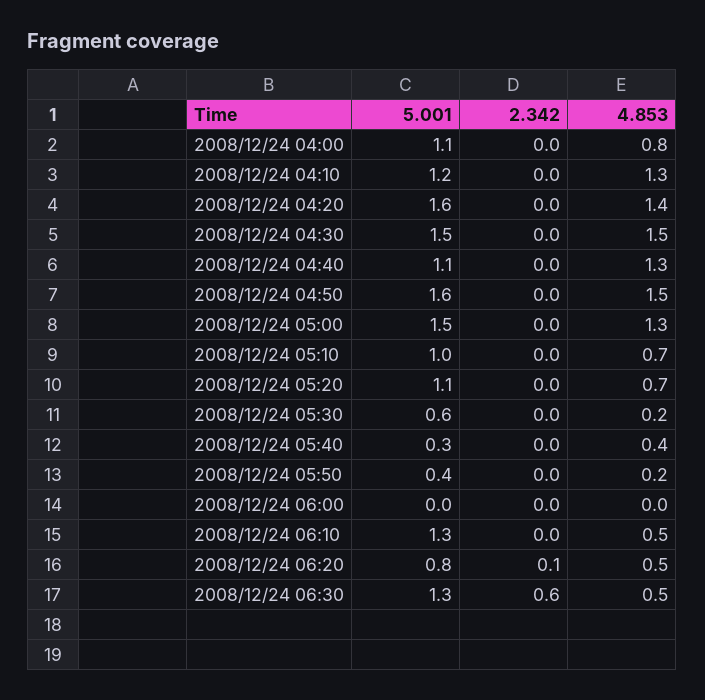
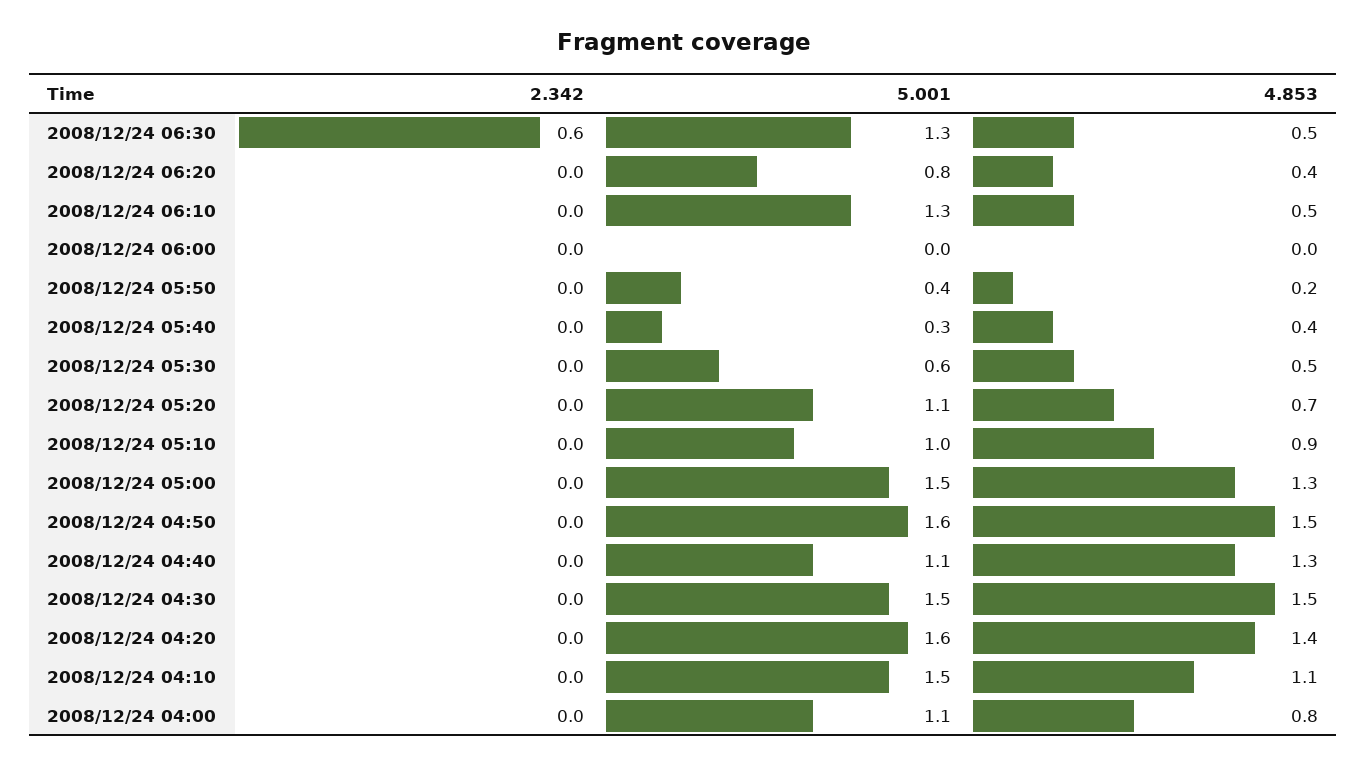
5.001, 2008/12/24 04:10: 1.2 -> 1.5
4.853, 2008/12/24 04:10: 1.3 -> 1.1
4.853, 2008/12/24 05:10: 0.7 -> 0.9
4.853, 2008/12/24 05:30: 0.2 -> 0.5
2.342, 2008/12/24 06:20: 0.1 -> 0
4.853, 2008/12/24 06:20: 0.5 -> 0.4

